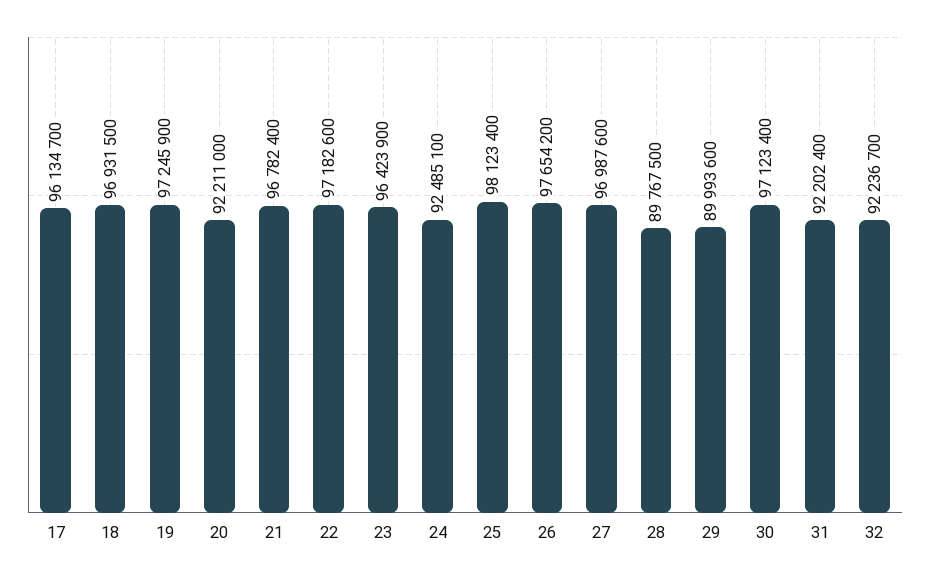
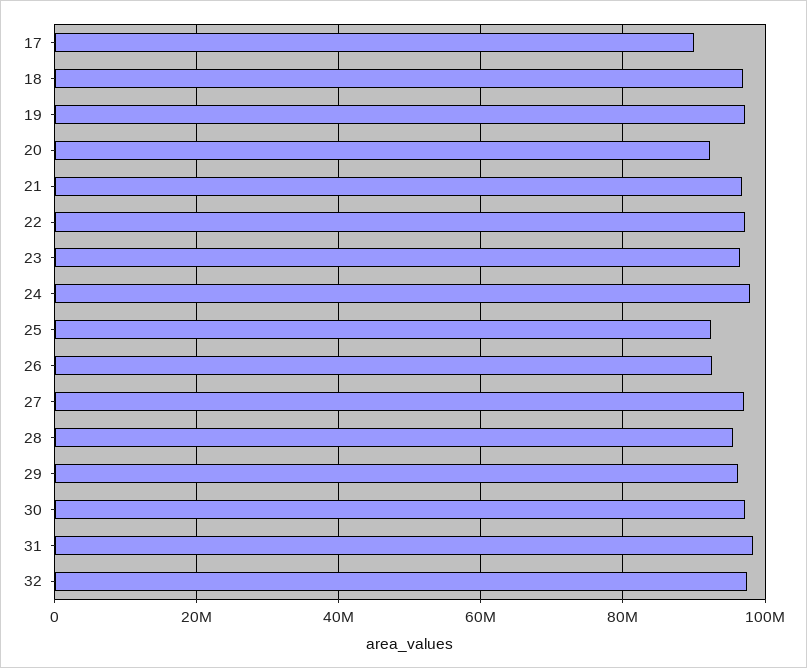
17: 96134700 -> 90000000
24: 92485100 -> 98000000
25: 98123400 -> 92000000
26: 97654200 -> 92000000
28: 89767500 -> 96000000
29: 89993600 -> 96000000
31: 92202400 -> 98000000
32: 92236700 -> 98000000

